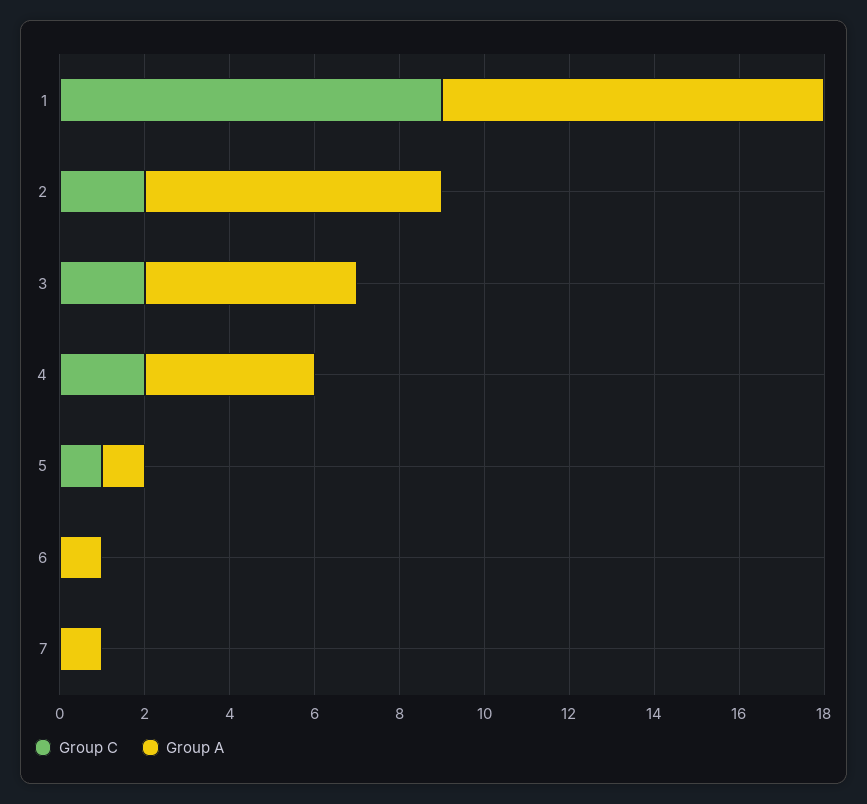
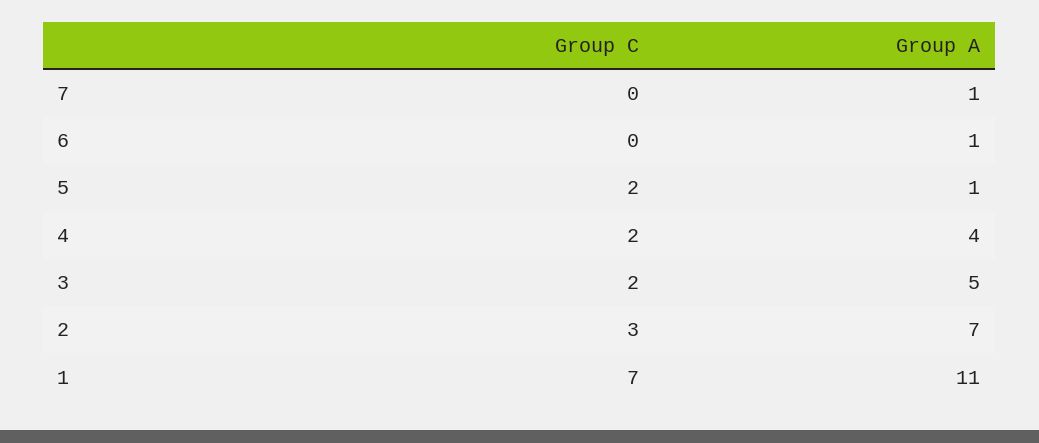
Group C, 1: 9 -> 7
Group A, 1: 9 -> 11
Group C, 2: 2 -> 3
Group C, 5: 1 -> 2

